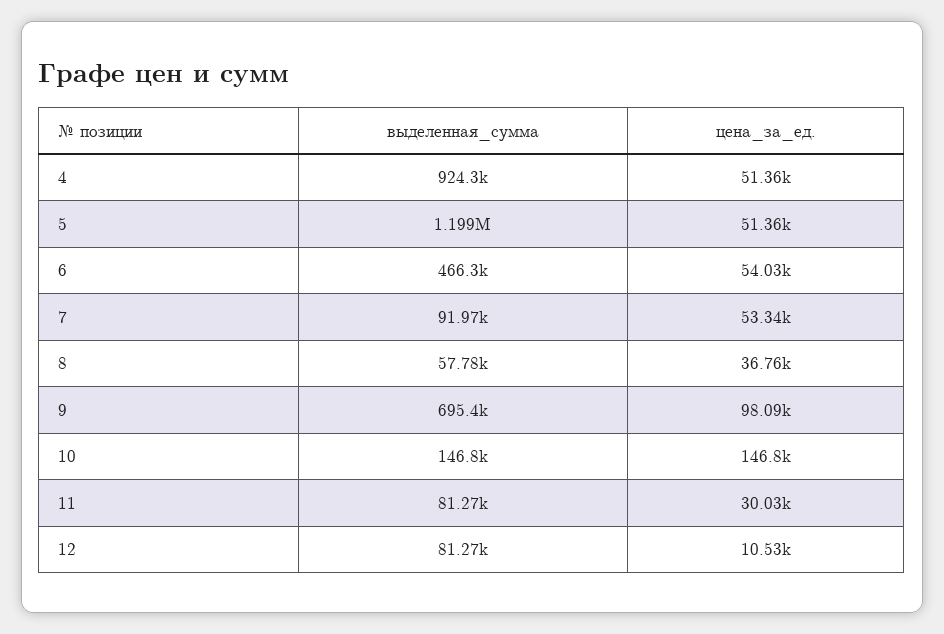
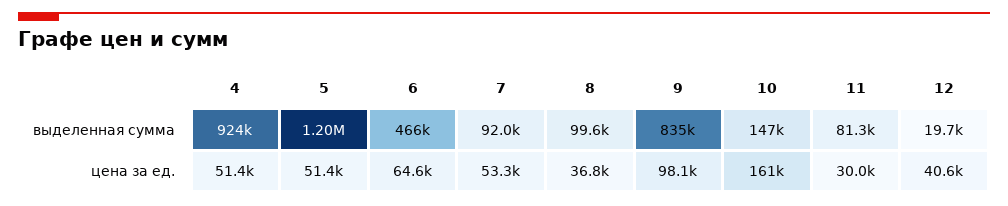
цена_за_ед., 6: 54030 -> 64600
выделенная_сумма, 8: 57780 -> 99600
выделенная_сумма, 9: 695400 -> 835000
цена_за_ед., 10: 146800 -> 161000
выделенная_сумма, 12: 81270 -> 19700
цена_за_ед., 12: 10530 -> 40600

